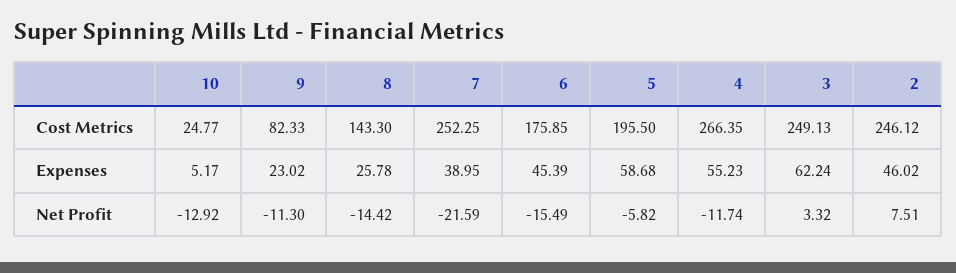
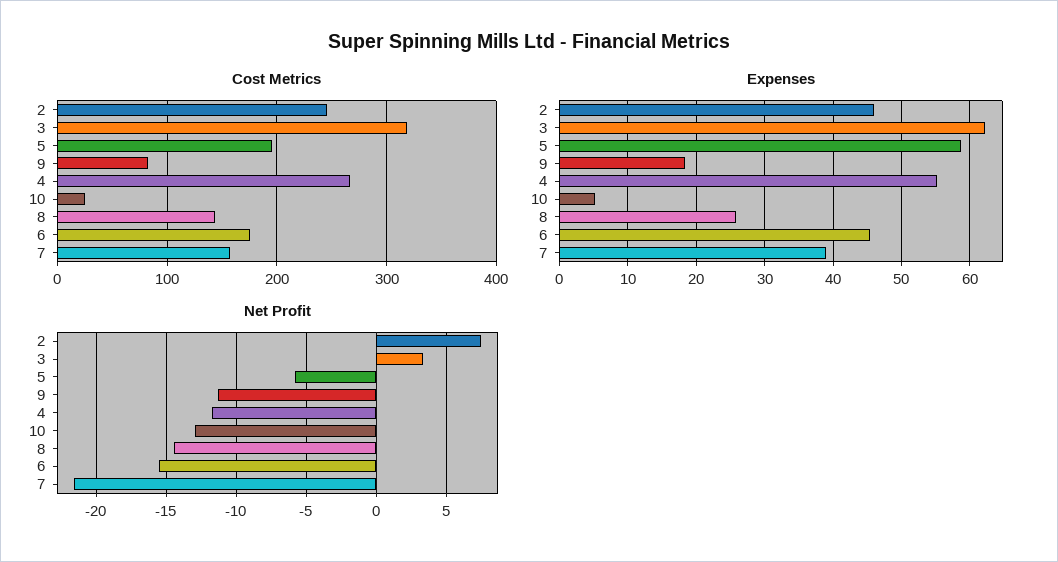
Cost Metrics, 7: 252.25 -> 160
Cost Metrics, 3: 249.13 -> 320
Expenses, 9: 23.02 -> 18

